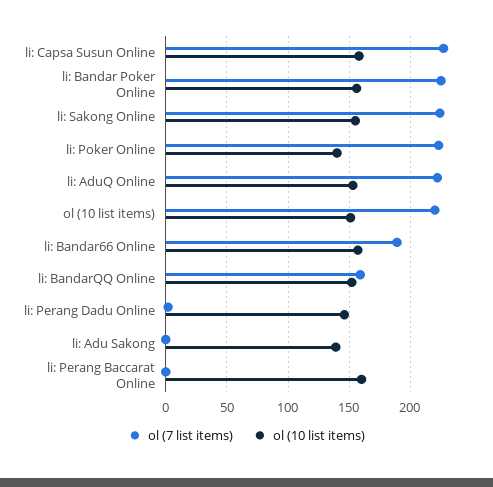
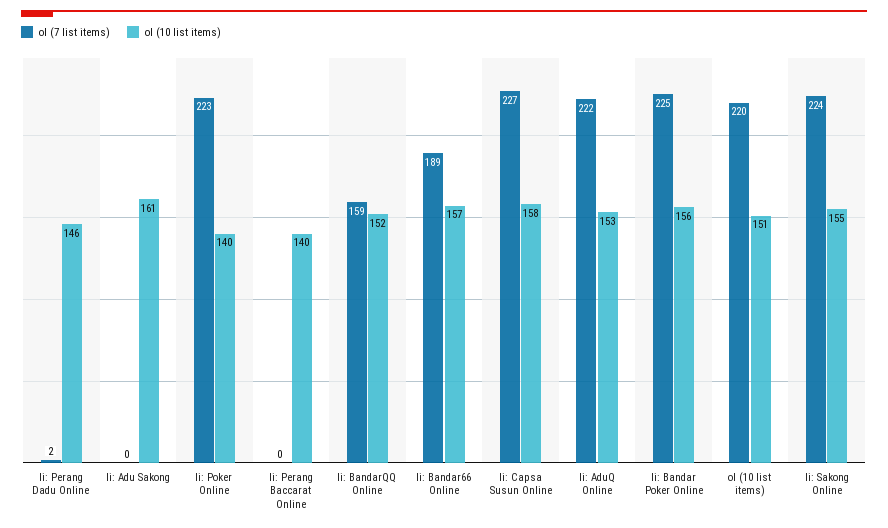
ol (10 list items), li: Adu Sakong: 140 -> 161
ol (10 list items), li: Perang Baccarat Online: 160 -> 140

